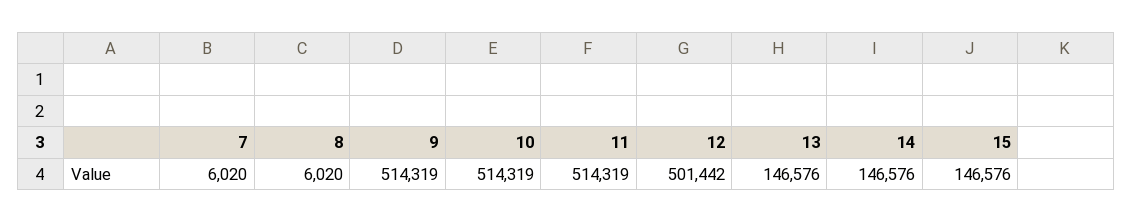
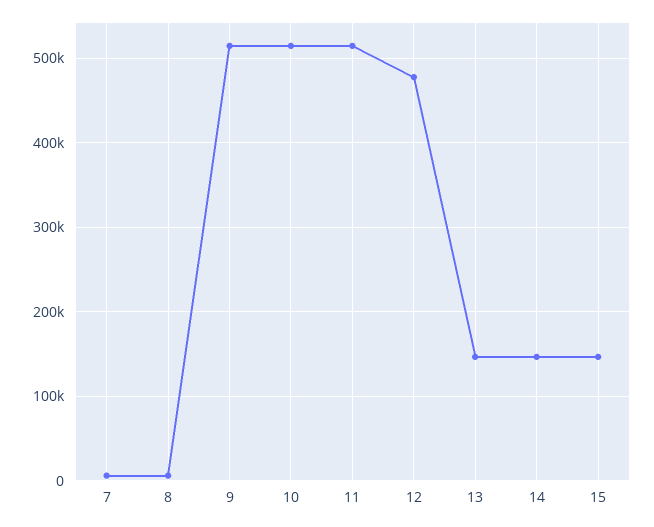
12: 501442 -> 480000

